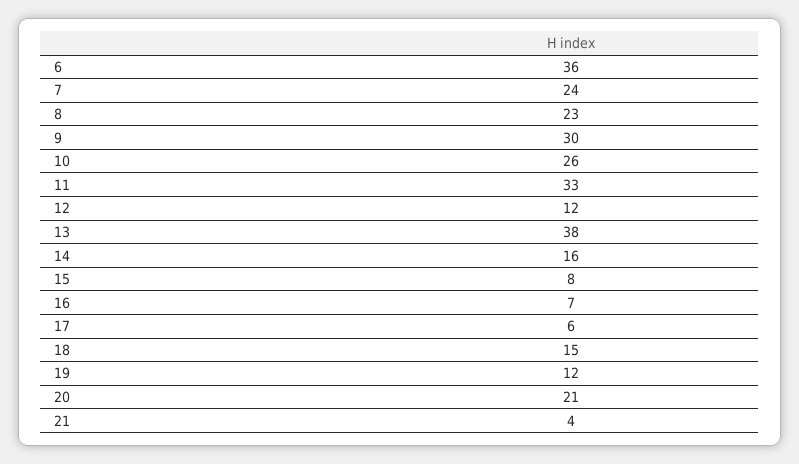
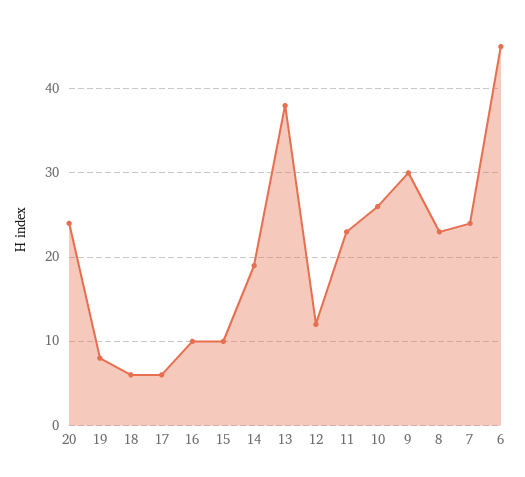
6: 36 -> 45
11: 33 -> 23
14: 16 -> 19
15: 8 -> 10
16: 7 -> 10
18: 15 -> 6
19: 12 -> 8
20: 21 -> 24
21: 4 -> none

